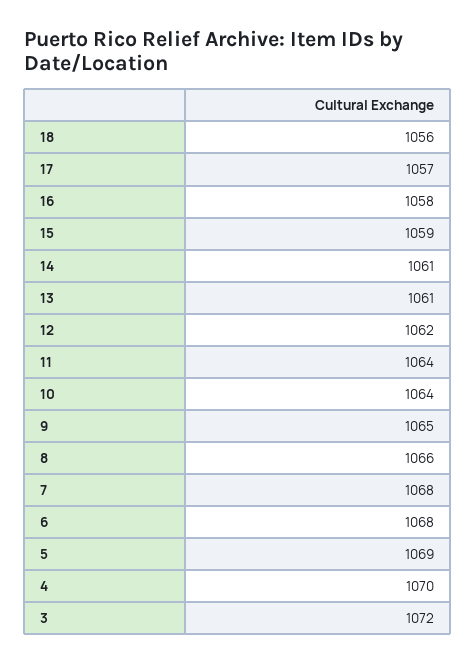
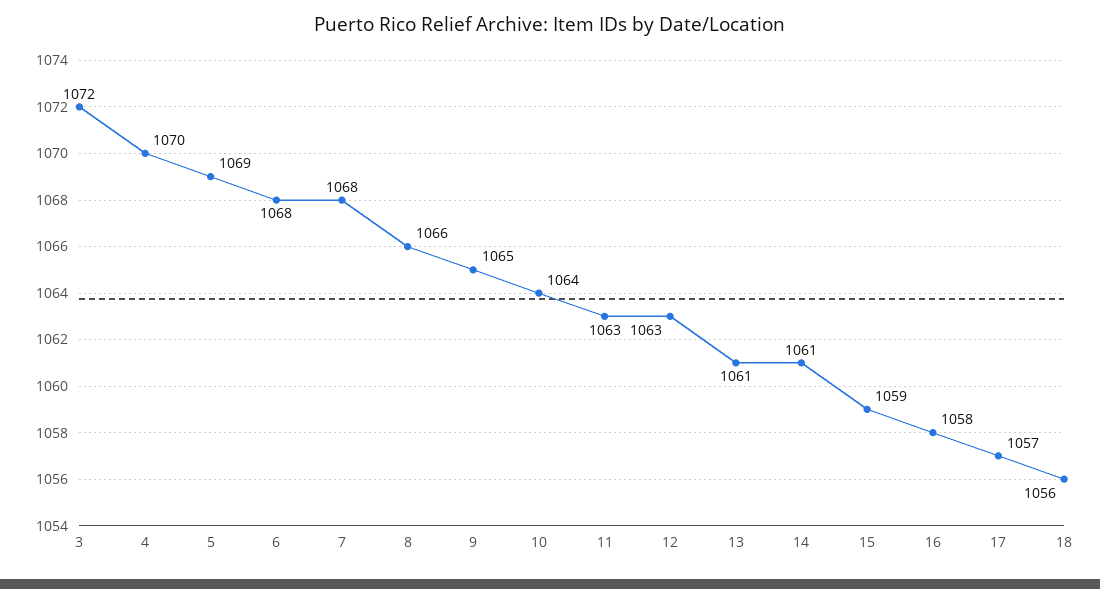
12: 1062 -> 1063
11: 1064 -> 1063

